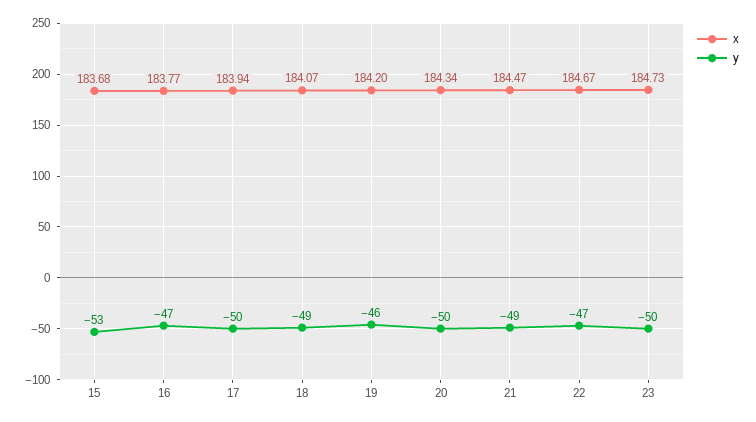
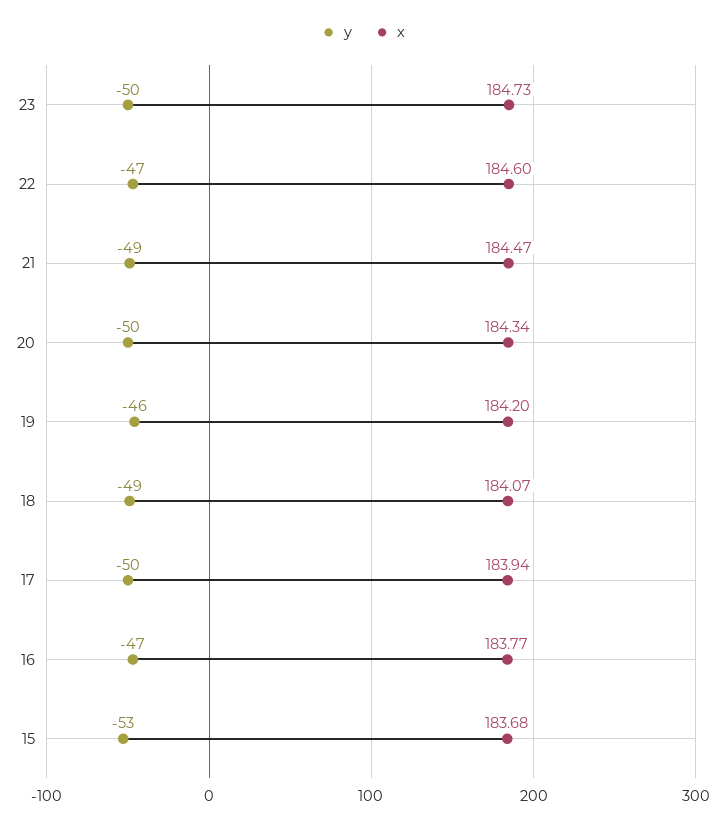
x, 22: 184.67 -> 184.6

